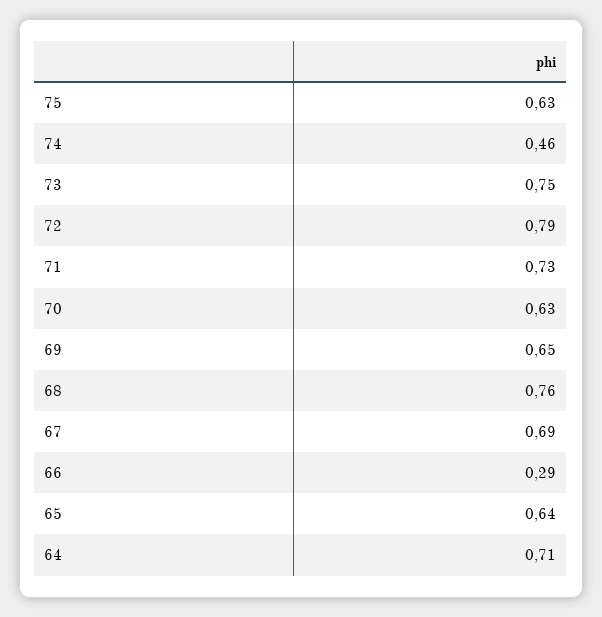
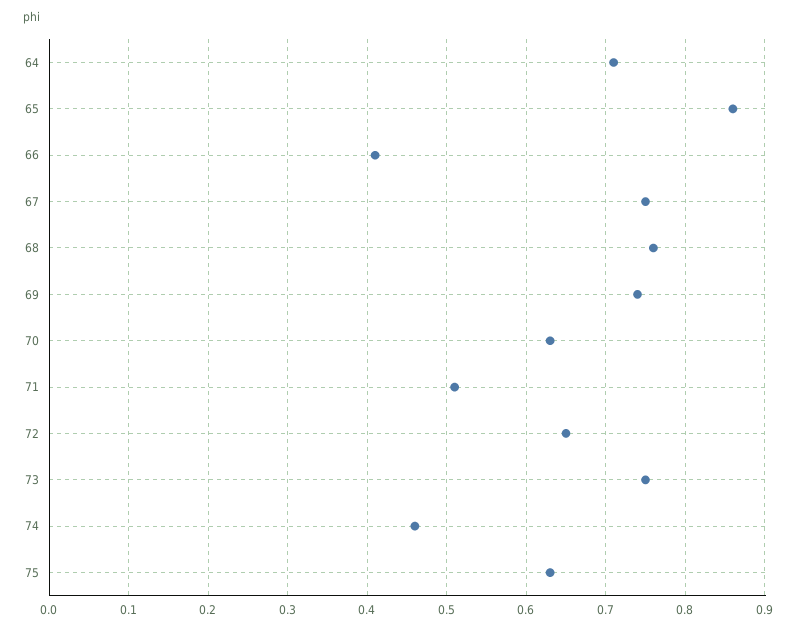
72: 0.79 -> 0.65
71: 0.73 -> 0.51
69: 0.65 -> 0.74
67: 0.69 -> 0.75
66: 0.29 -> 0.41
65: 0.64 -> 0.86

